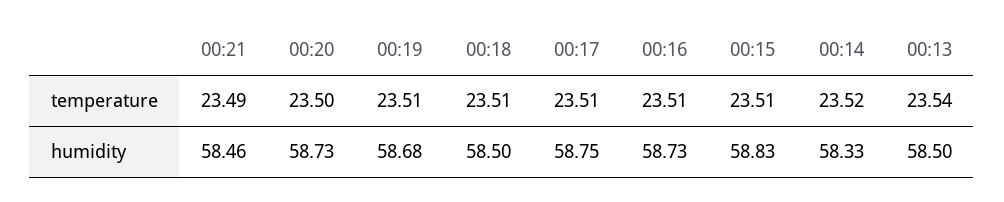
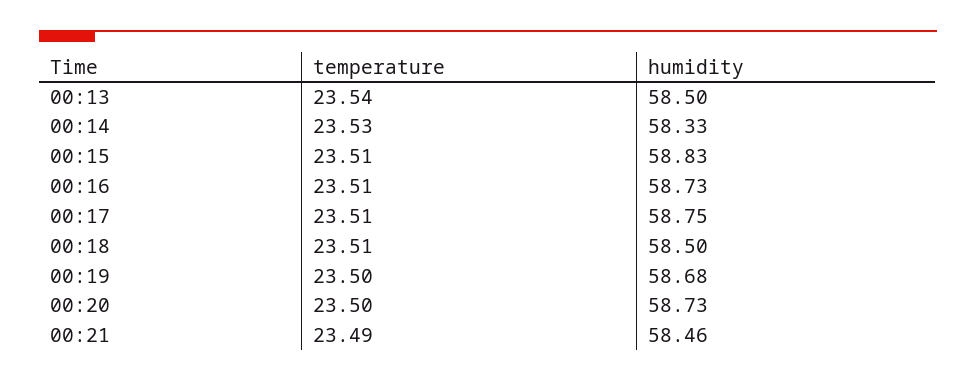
00:19, temperature: 23.51 -> 23.5
00:14, temperature: 23.52 -> 23.53

